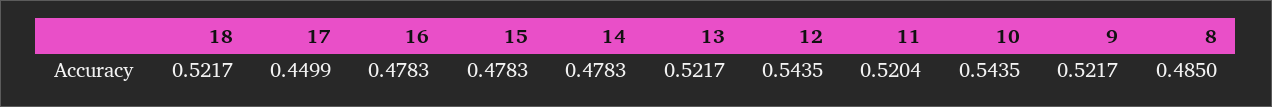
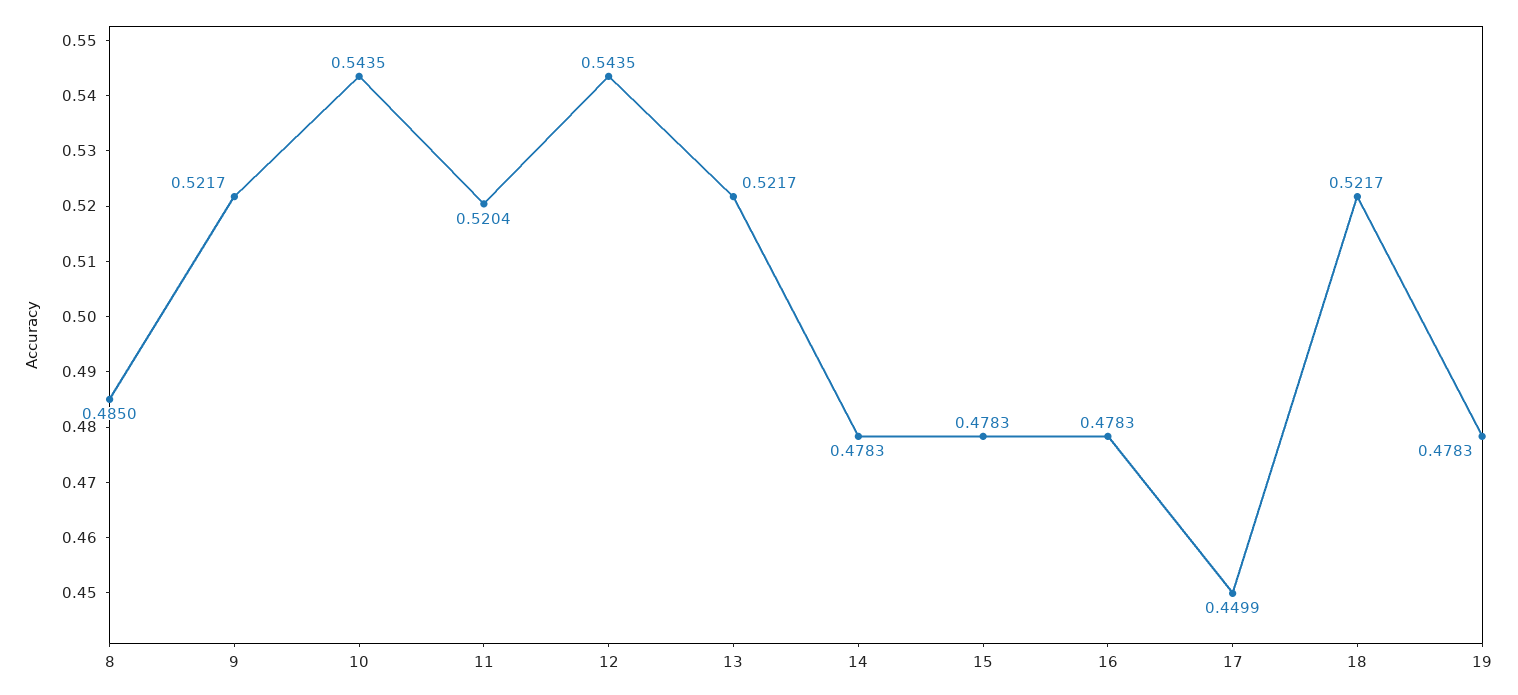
19: none -> 0.4783

